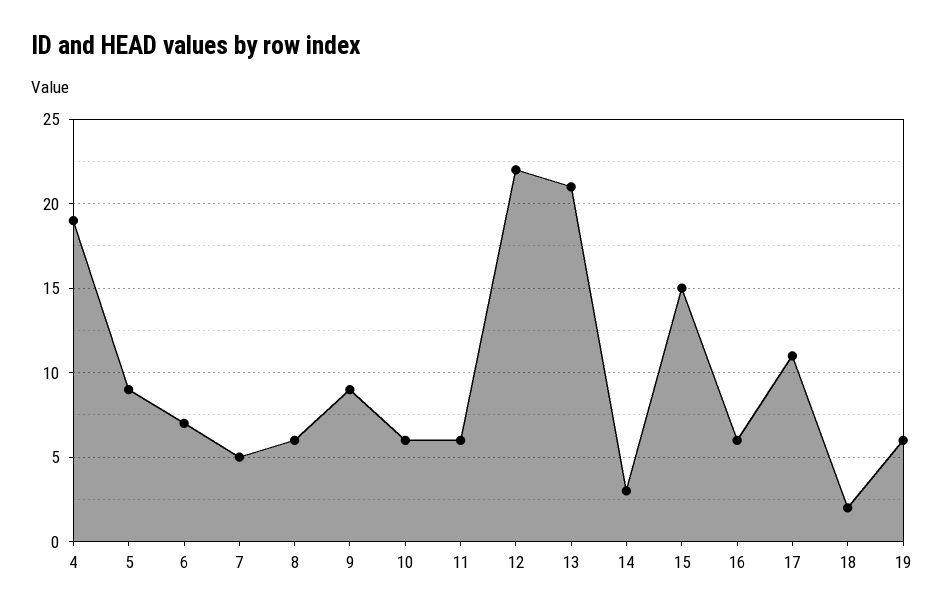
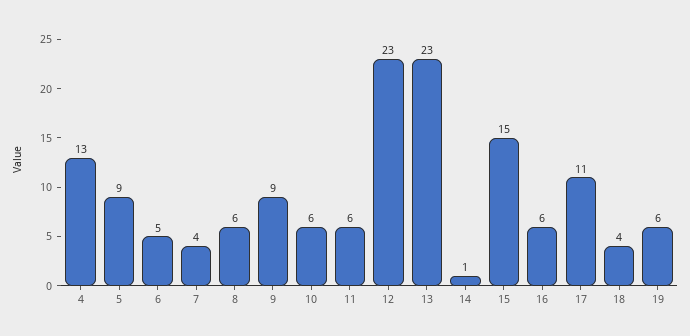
4: 19 -> 13
6: 7 -> 5
7: 5 -> 4
12: 22 -> 23
13: 21 -> 23
14: 3 -> 1
18: 2 -> 4

